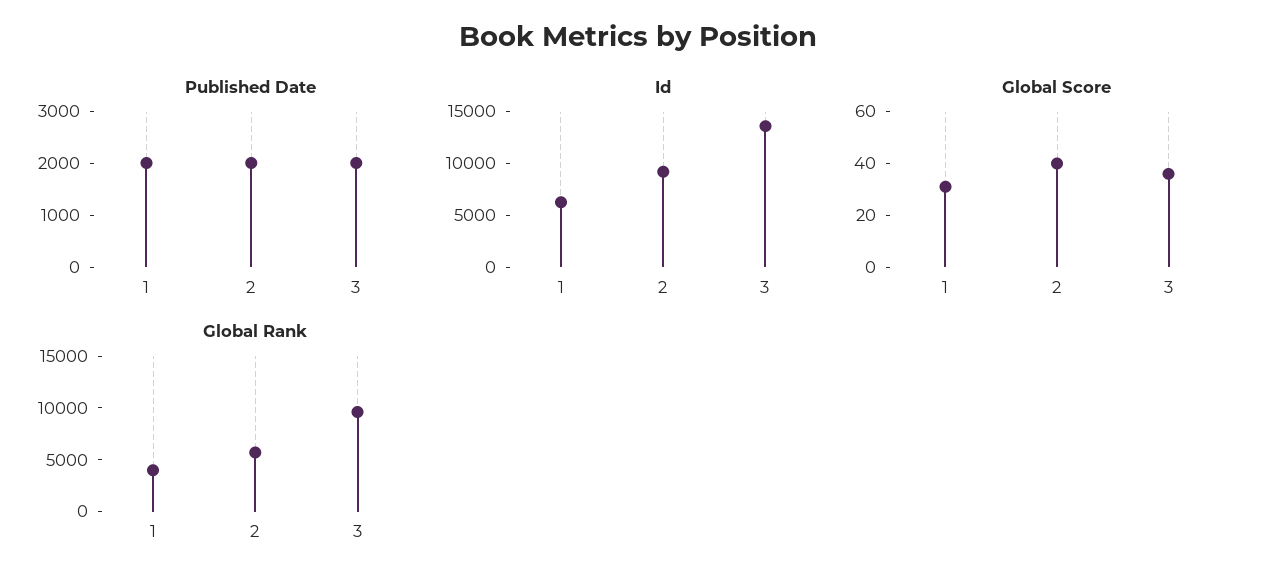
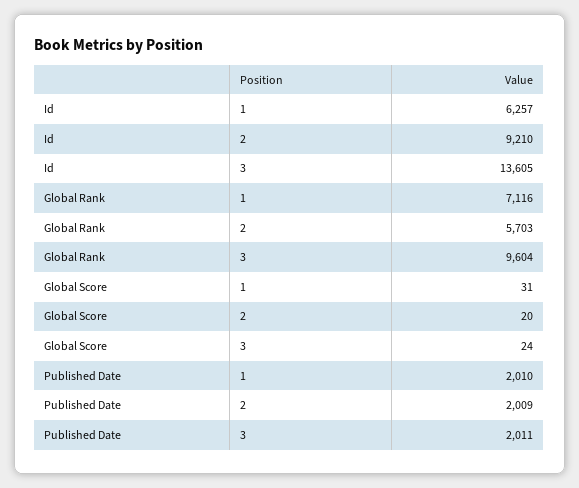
Global Score, 2: 40 -> 20
Global Score, 3: 35 -> 24
Global Rank, 1: 4000 -> 7116

